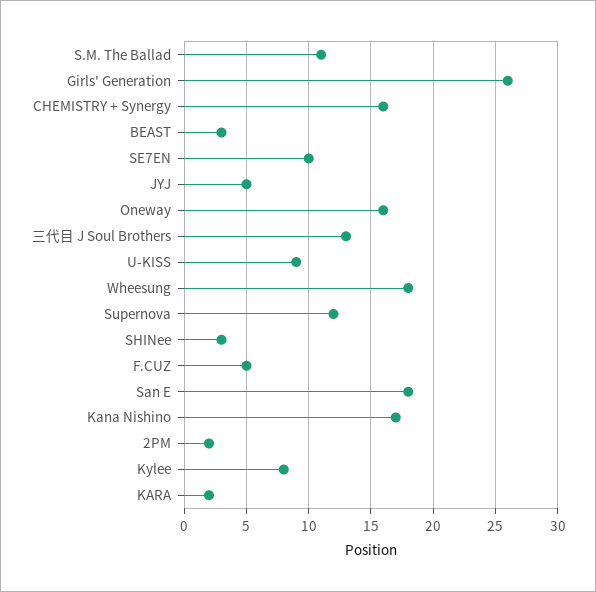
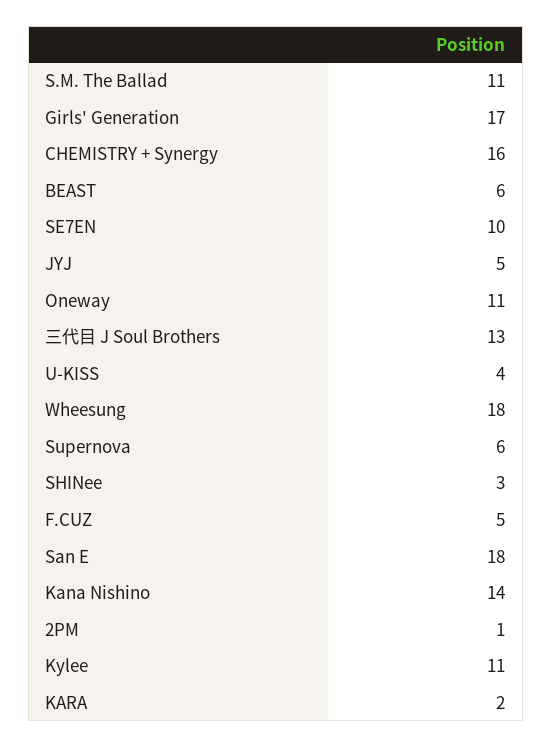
Girls' Generation: 26 -> 17
BEAST: 3 -> 6
Oneway: 16 -> 11
U-KISS: 9 -> 4
Supernova: 12 -> 6
Kana Nishino: 17 -> 14
2PM: 2 -> 1
Kylee: 8 -> 11

